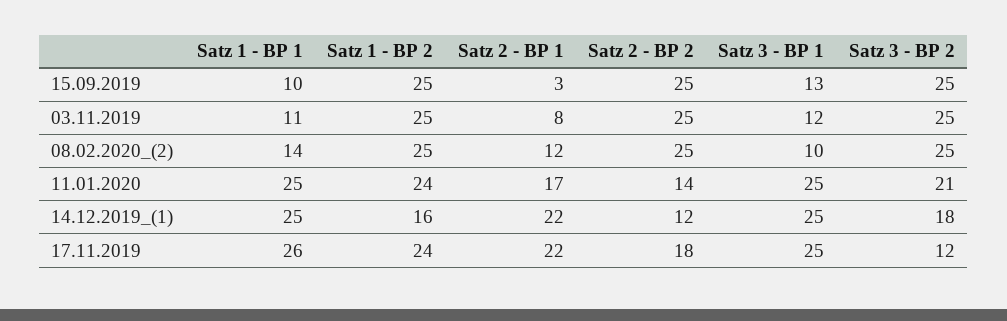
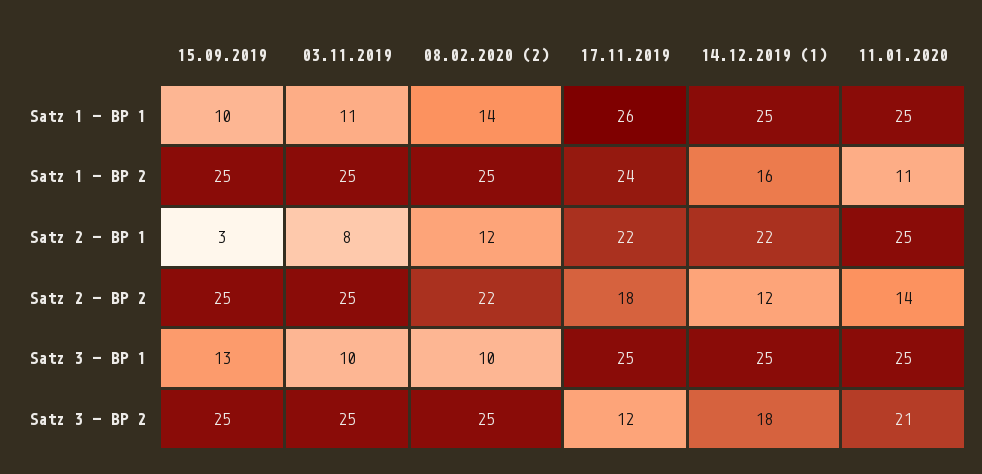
Satz 3 - BP 1, 03.11.2019: 12 -> 10
Satz 2 - BP 2, 08.02.2020_(2): 25 -> 22
Satz 1 - BP 2, 11.01.2020: 24 -> 11
Satz 2 - BP 1, 11.01.2020: 17 -> 25

